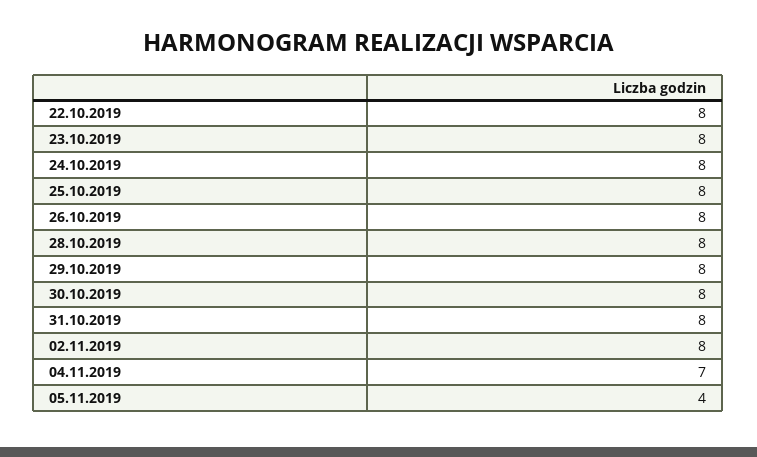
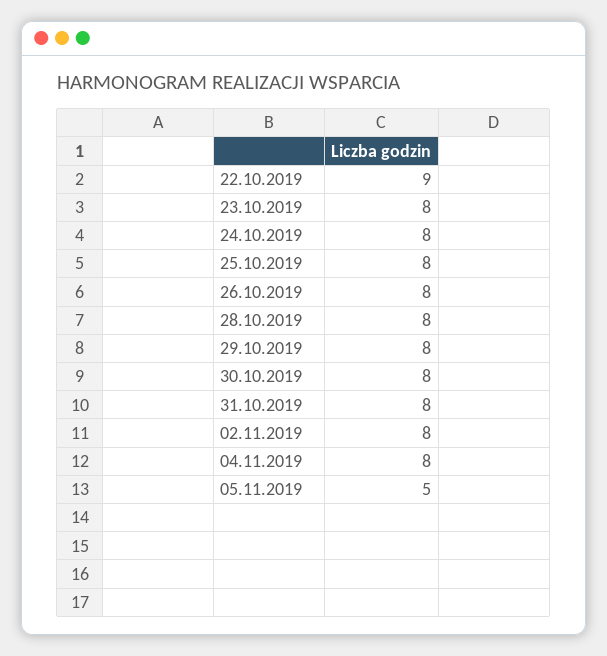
22.10.2019: 8 -> 9
04.11.2019: 7 -> 8
05.11.2019: 4 -> 5

